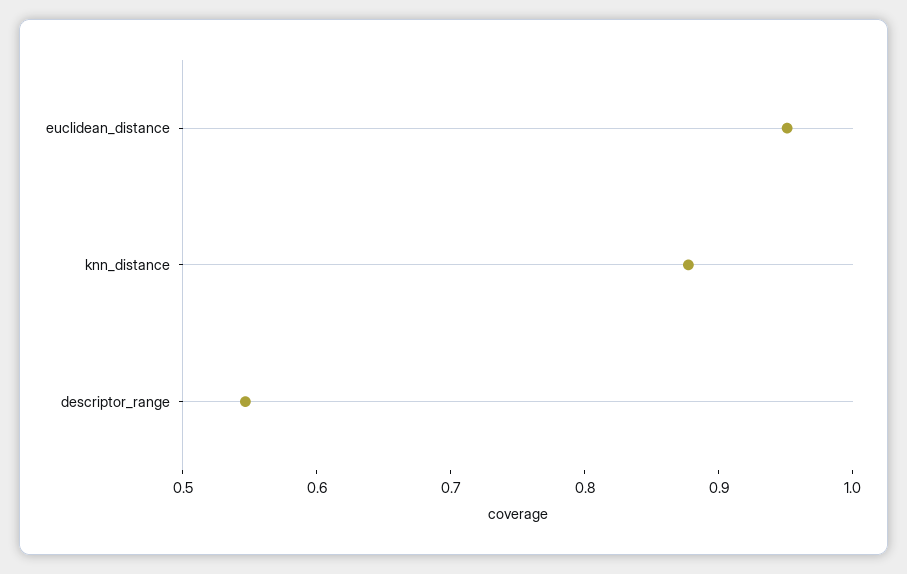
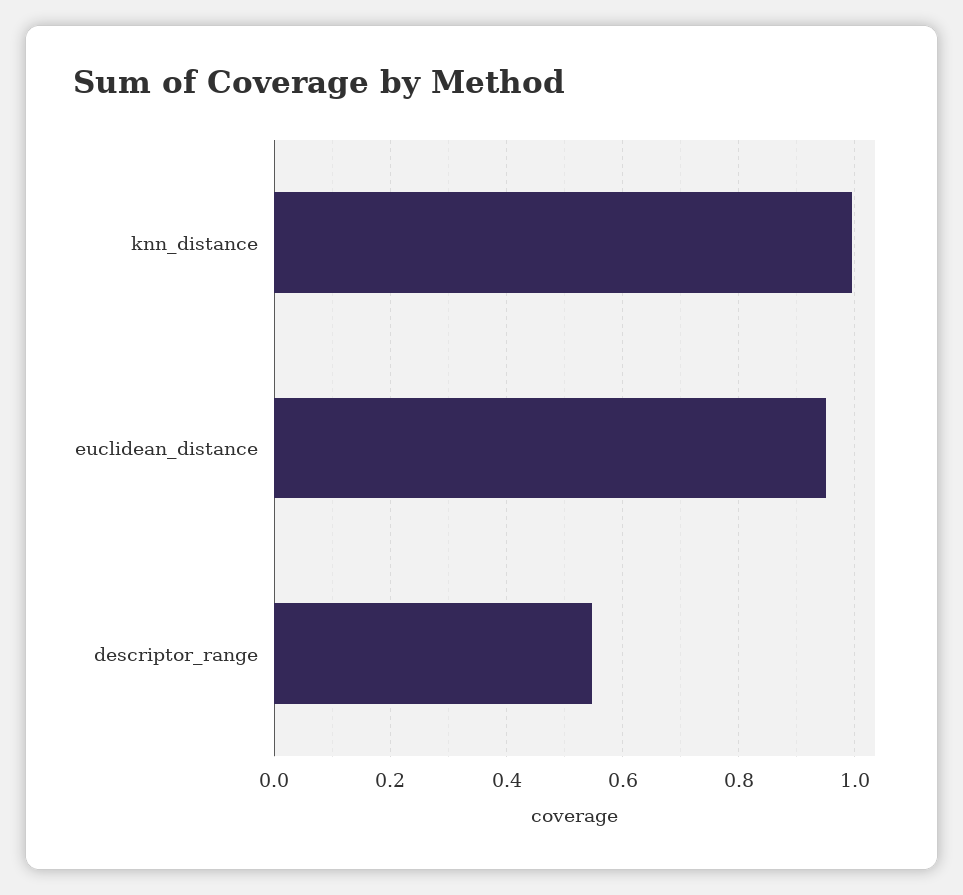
knn_distance: 0.88 -> 1

